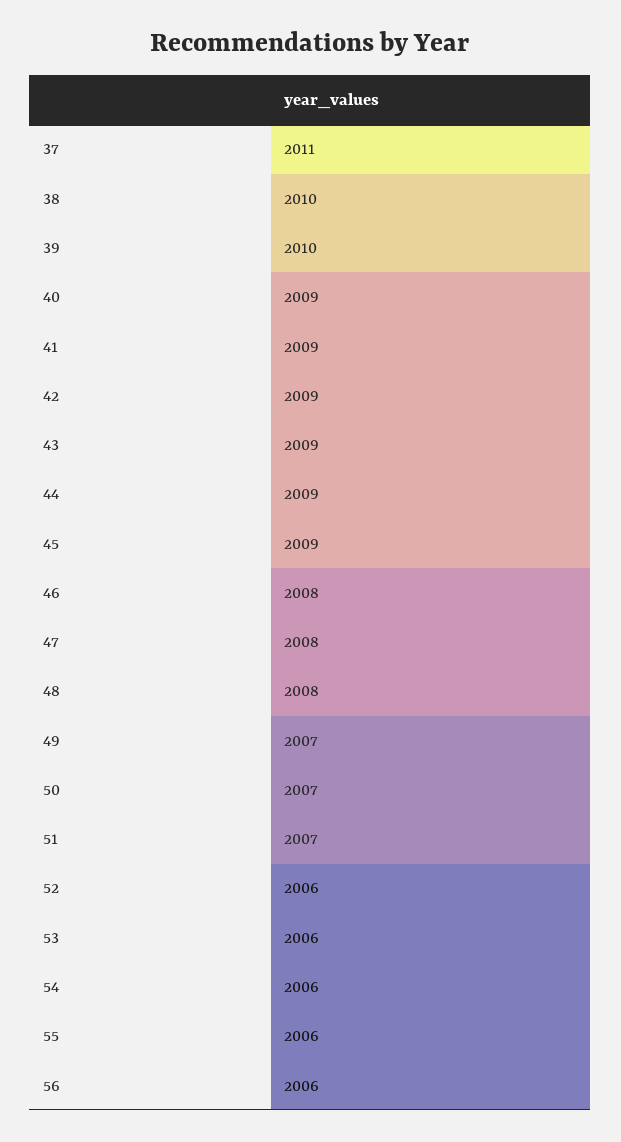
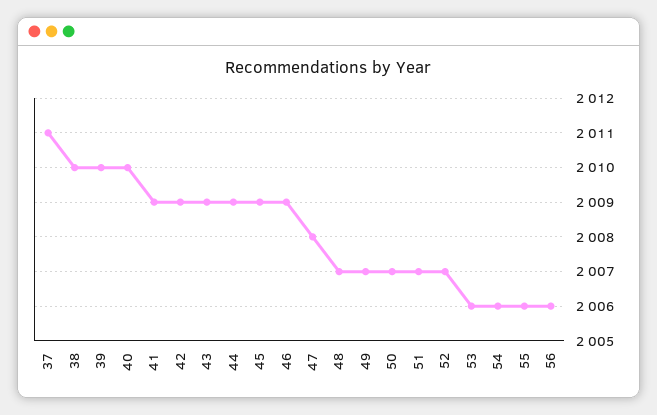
40: 2009 -> 2010
46: 2008 -> 2009
48: 2008 -> 2007
52: 2006 -> 2007

